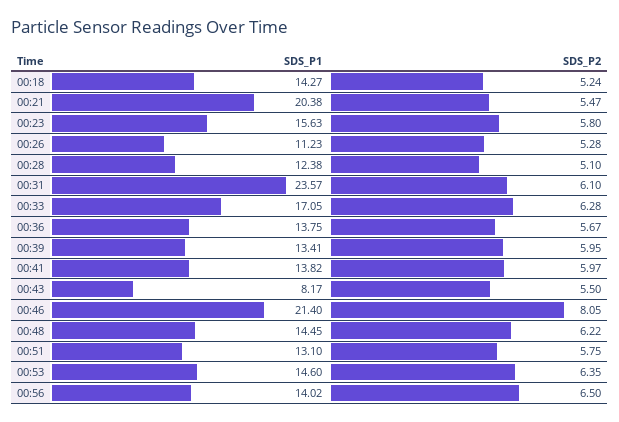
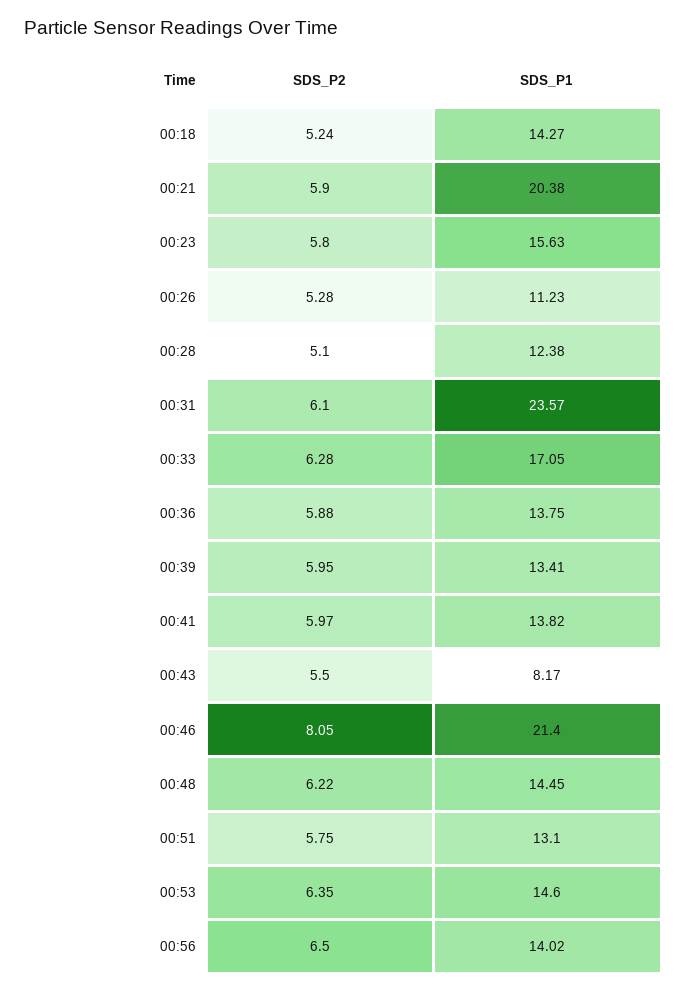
SDS_P2, 00:21: 5.47 -> 5.9
SDS_P2, 00:36: 5.67 -> 5.88

